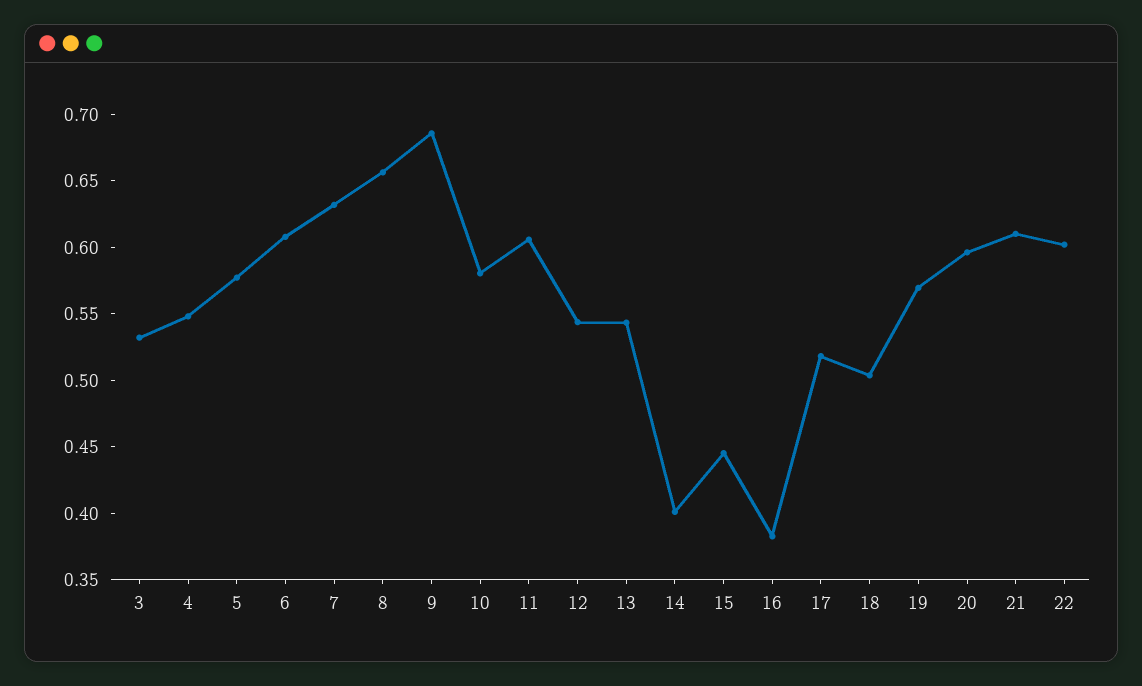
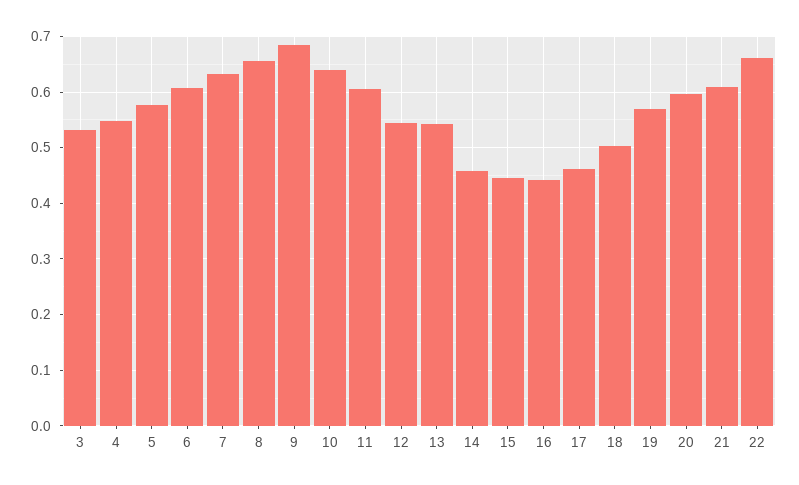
10: 0.58 -> 0.64
14: 0.4 -> 0.46
16: 0.38 -> 0.44
17: 0.52 -> 0.46
22: 0.6 -> 0.66

